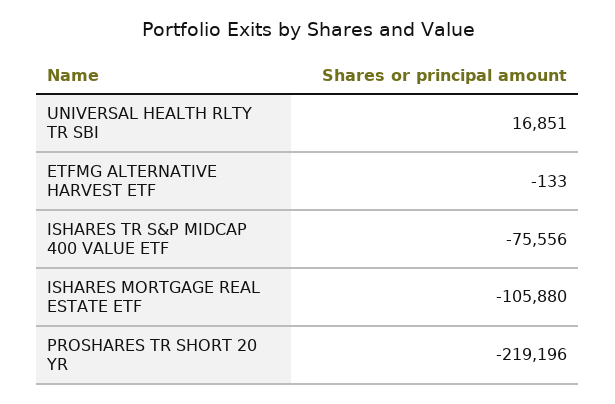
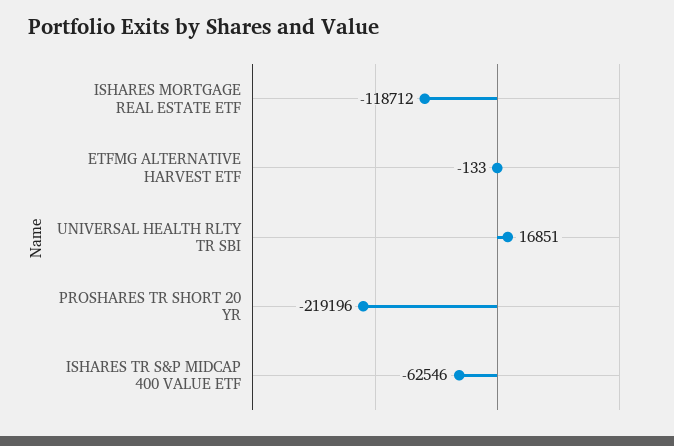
ISHARES TR S&P MIDCAP 400 VALUE ETF: -75556 -> -62546
ISHARES MORTGAGE REAL ESTATE ETF: -105880 -> -118712

